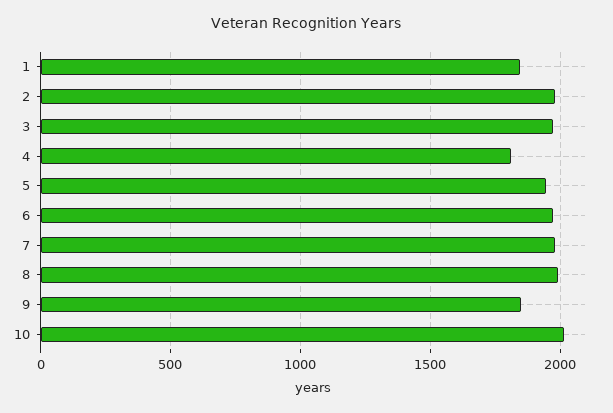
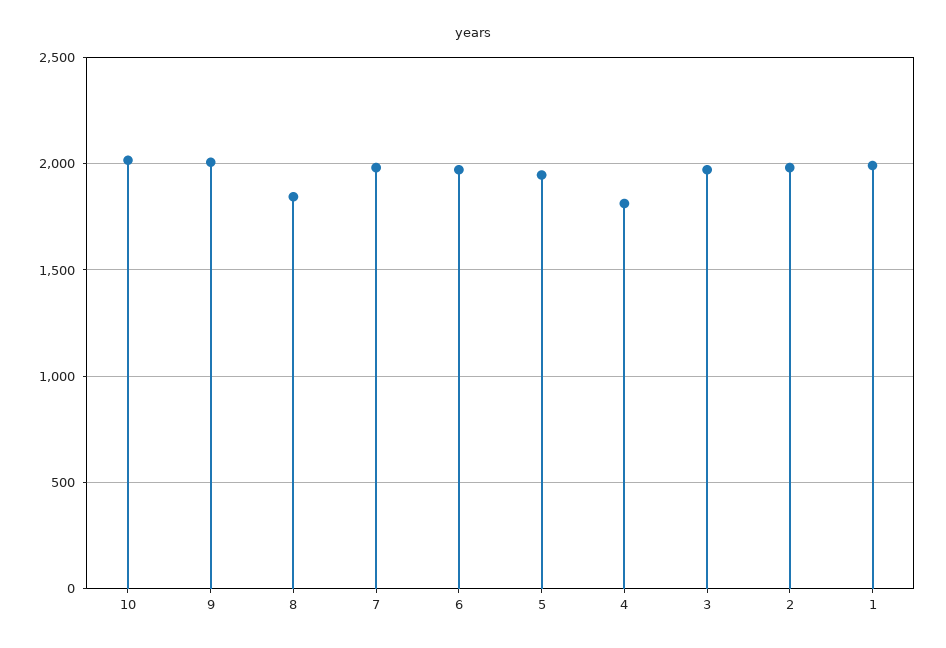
1: 1850 -> 2000
8: 2000 -> 1850
9: 1850 -> 2000

